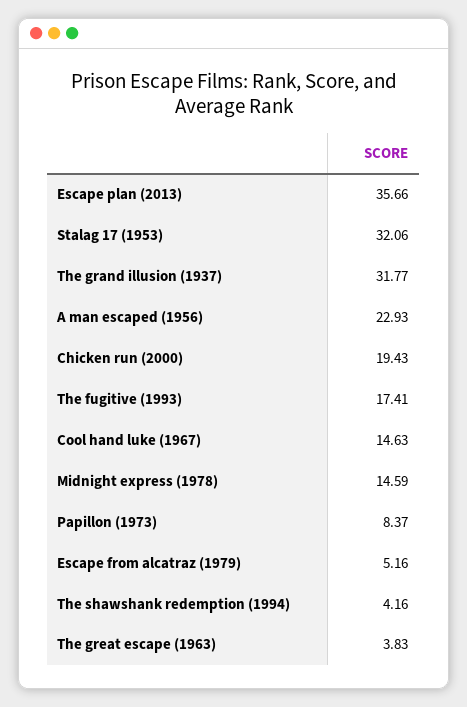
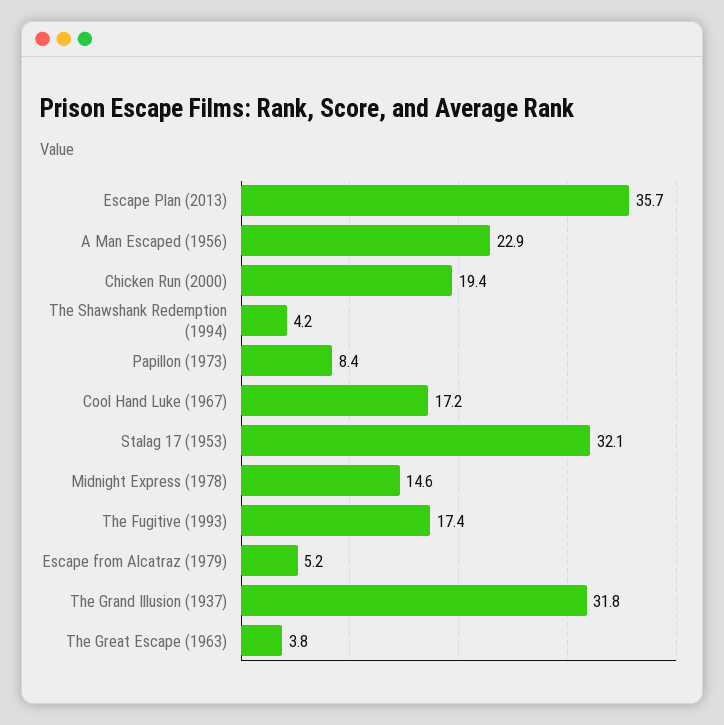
Cool hand luke (1967): 14.63 -> 17.2

